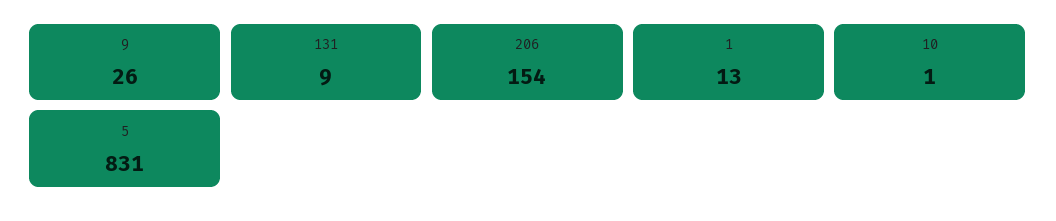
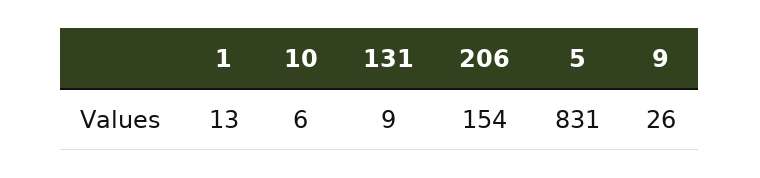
10: 1 -> 6

